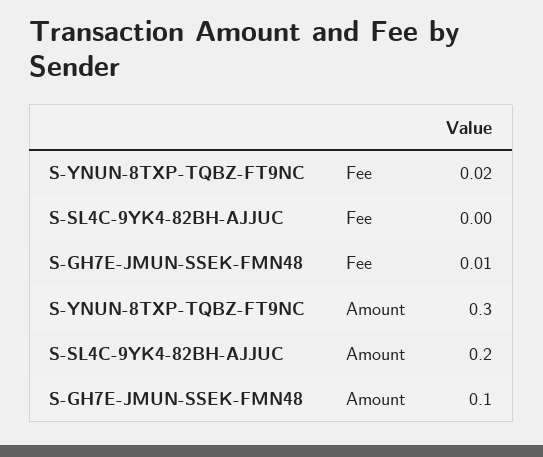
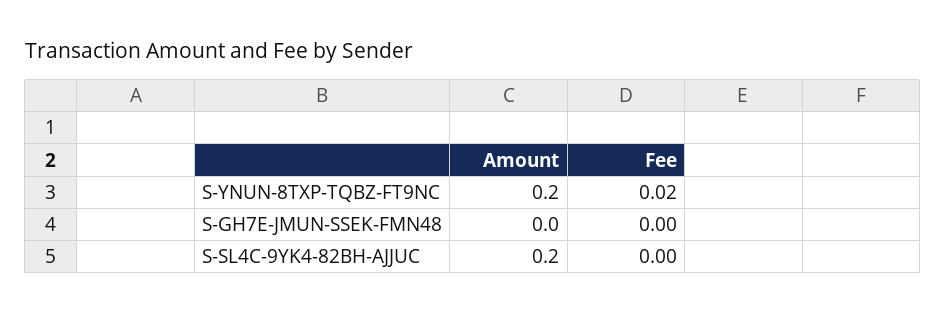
S-GH7E-JMUN-SSEK-FMN48, Fee: 0.01 -> 0
S-YNUN-8TXP-TQBZ-FT9NC, Amount: 0.3 -> 0.2
S-GH7E-JMUN-SSEK-FMN48, Amount: 0.1 -> 0

